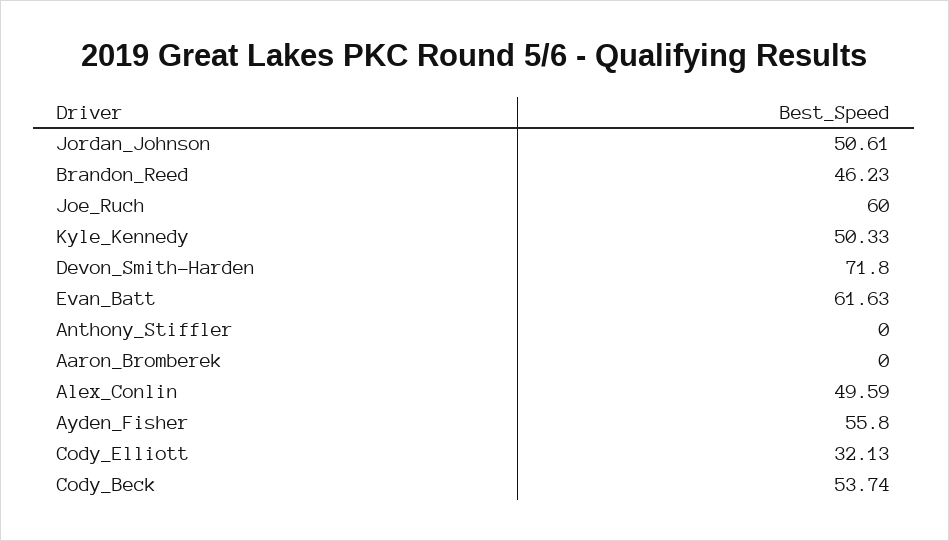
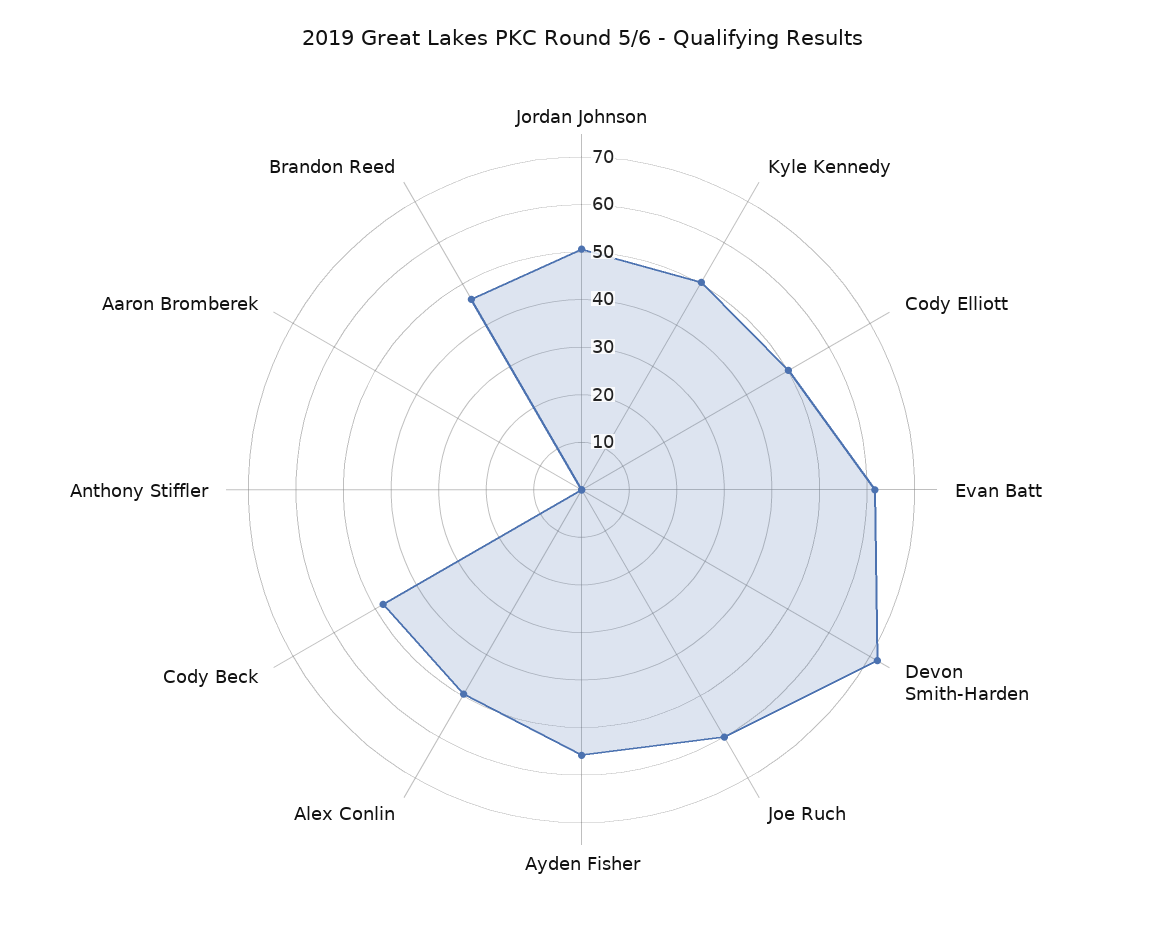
Cody_Elliott: 32.13 -> 50
Cody_Beck: 53.74 -> 48

